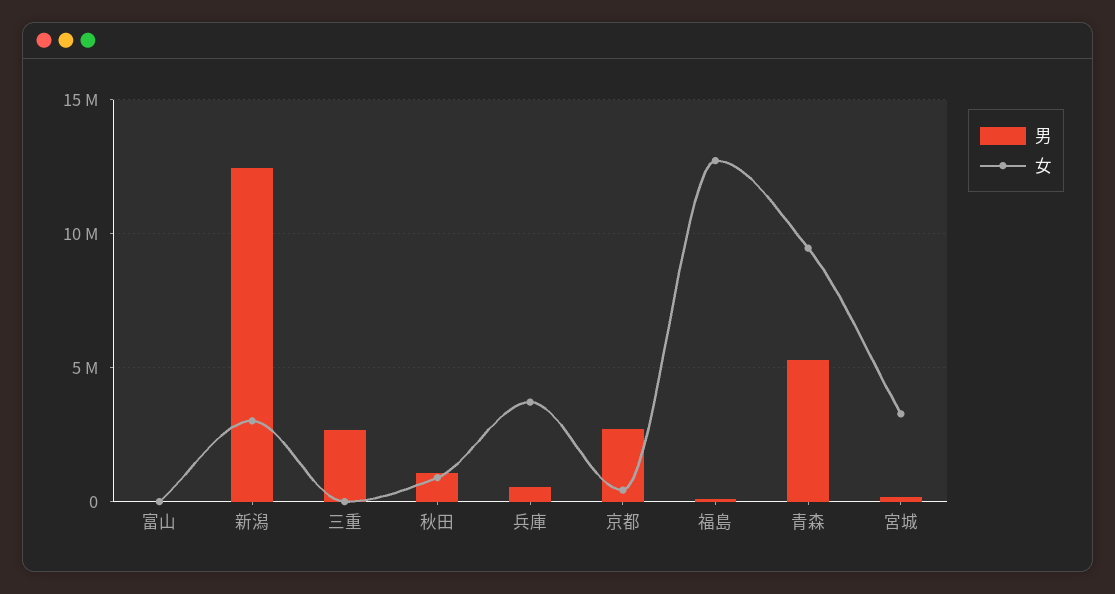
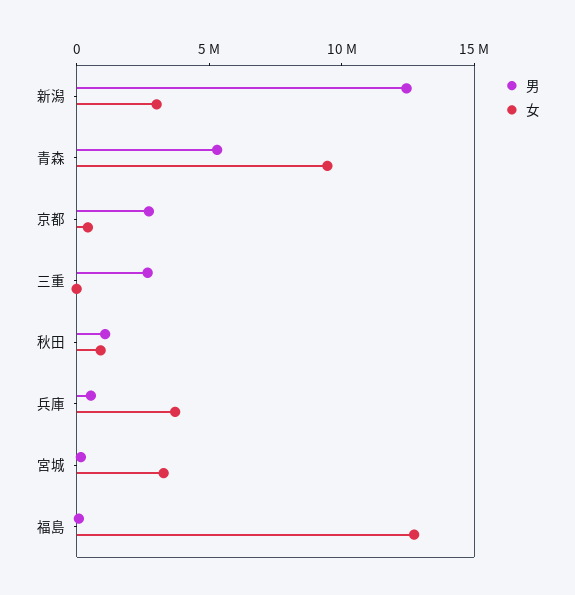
男, 富山: 0 -> none
女, 富山: 0 -> none

